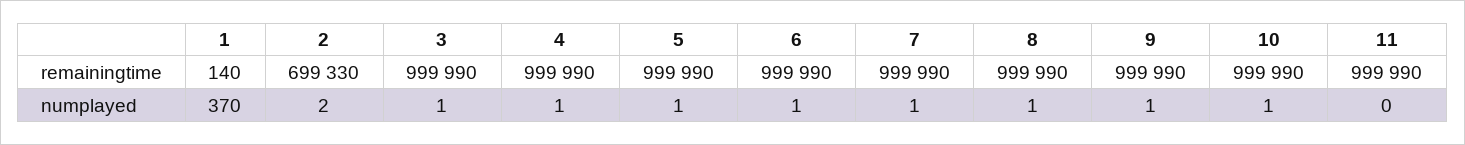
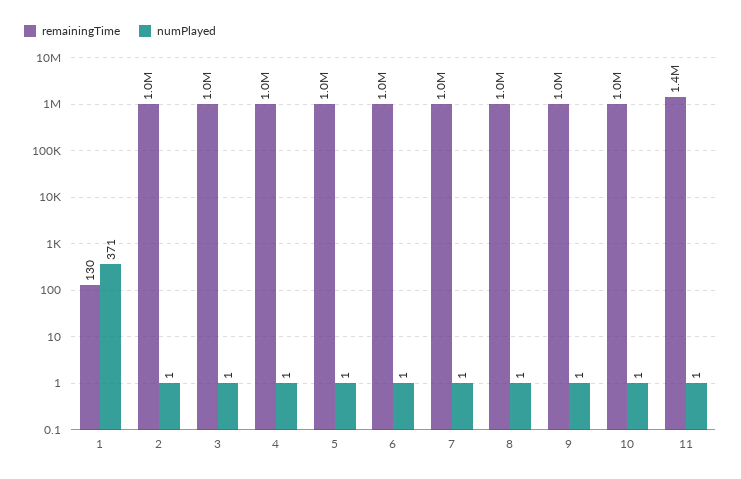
remainingtime, 1: 140 -> 130
remainingtime, 2: 699330 -> 1000000
remainingtime, 11: 999990 -> 1400000
numplayed, 1: 370 -> 371
numplayed, 2: 2 -> 1
numplayed, 11: 0 -> 1

